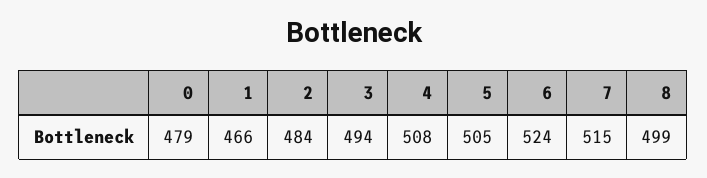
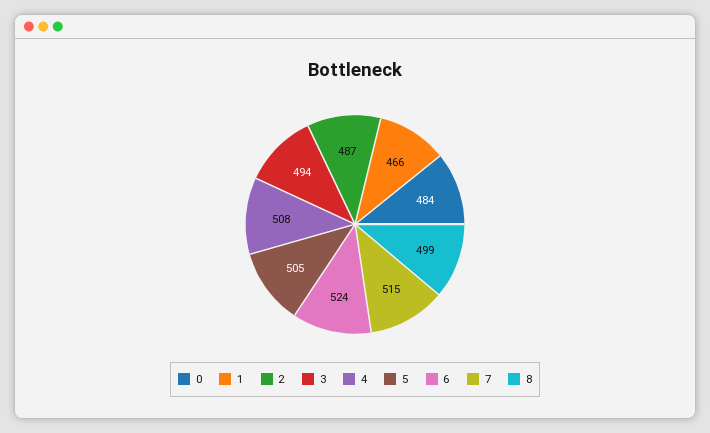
0: 479 -> 484
2: 484 -> 487

